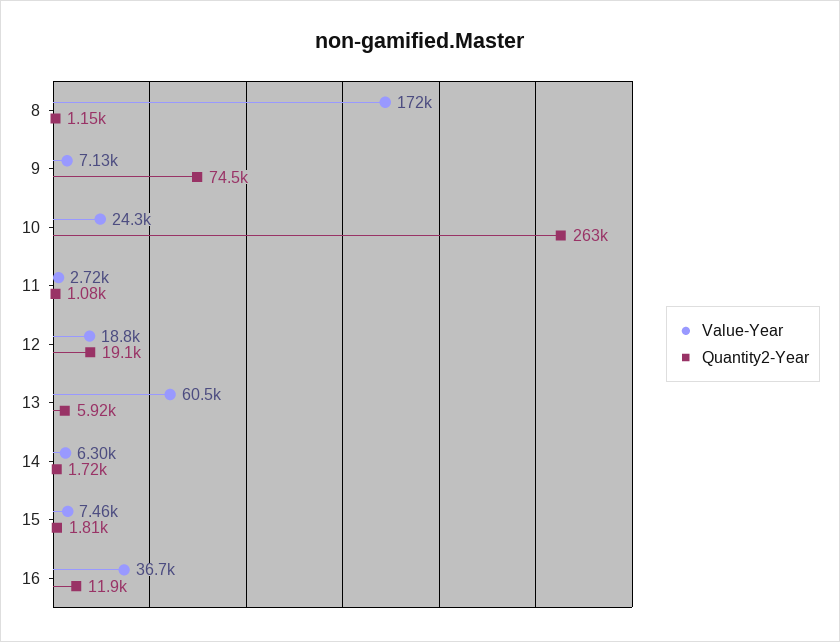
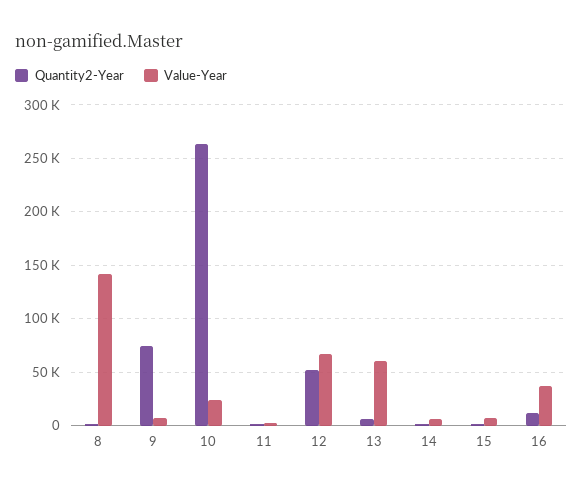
Value-Year, 8: 172000 -> 140000
Value-Year, 12: 18800 -> 70000
Quantity2-Year, 12: 19100 -> 50000

